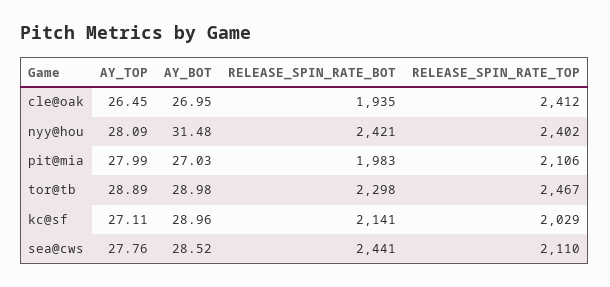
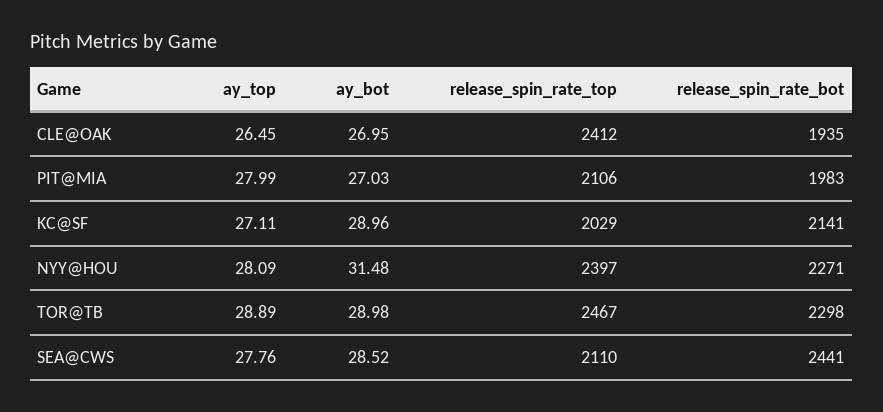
RELEASE_SPIN_RATE_BOT, nyy@hou: 2421 -> 2271
RELEASE_SPIN_RATE_TOP, nyy@hou: 2402 -> 2397

